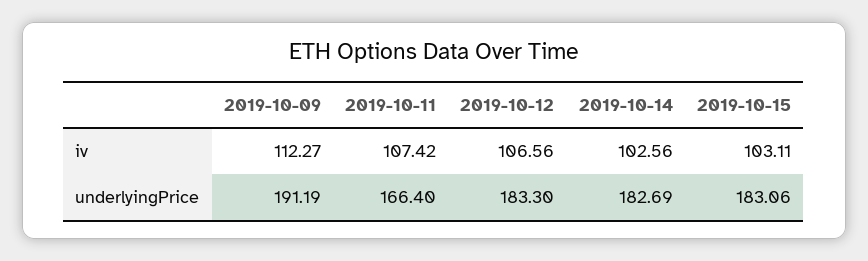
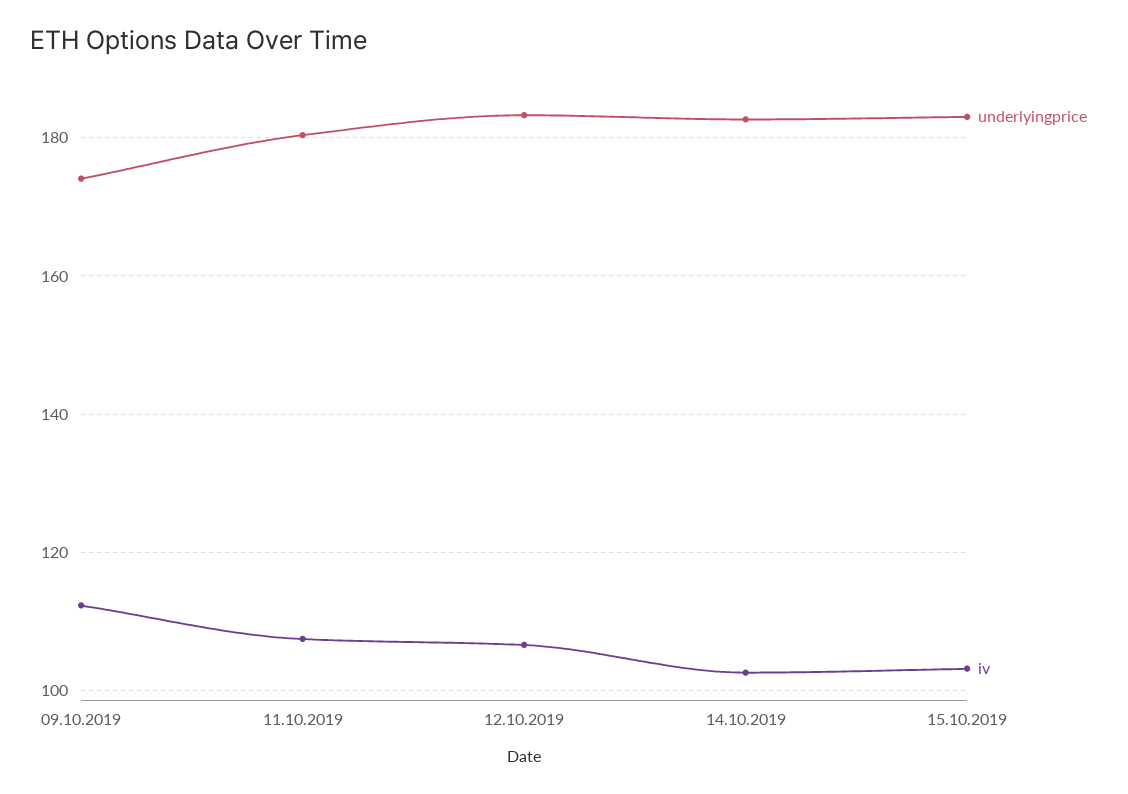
underlyingPrice, 2019-10-09: 191.19 -> 174
underlyingPrice, 2019-10-11: 166.4 -> 180

